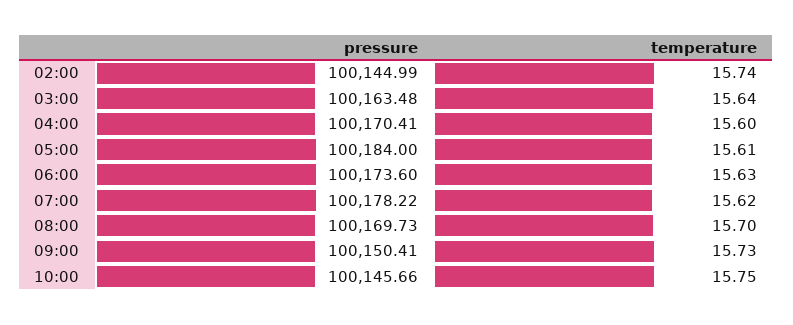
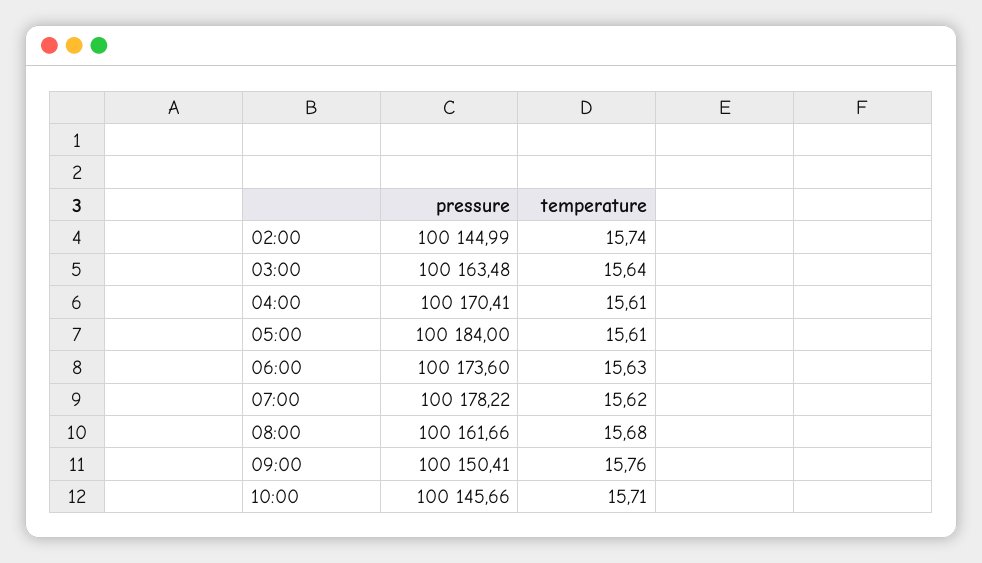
temperature, 04:00: 15.6 -> 15.61
pressure, 08:00: 100169.73 -> 100161.66
temperature, 08:00: 15.7 -> 15.68
temperature, 09:00: 15.73 -> 15.76
temperature, 10:00: 15.75 -> 15.71

